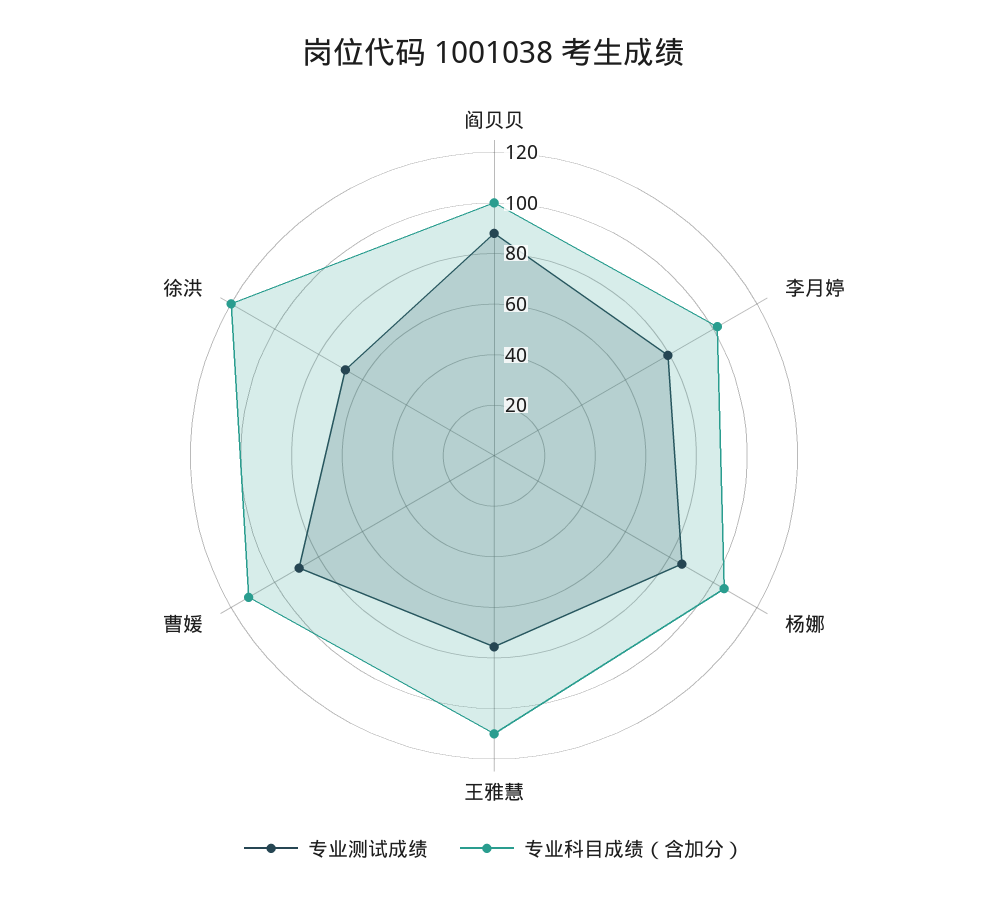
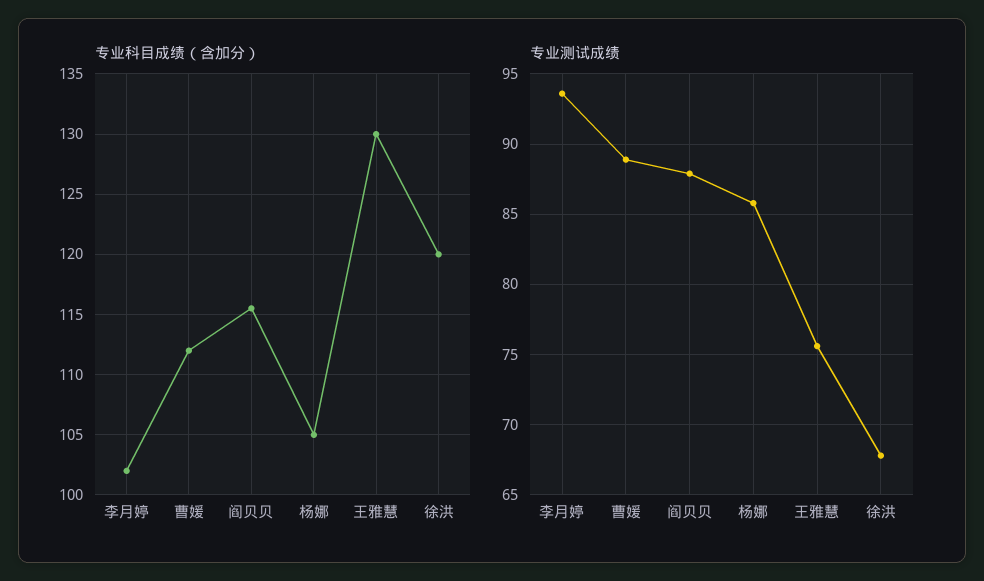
专业科目成绩（含加分）, 阎贝贝: 100 -> 115.5
专业测试成绩, 李月婷: 80 -> 93.5
专业科目成绩（含加分）, 王雅慧: 110 -> 130

